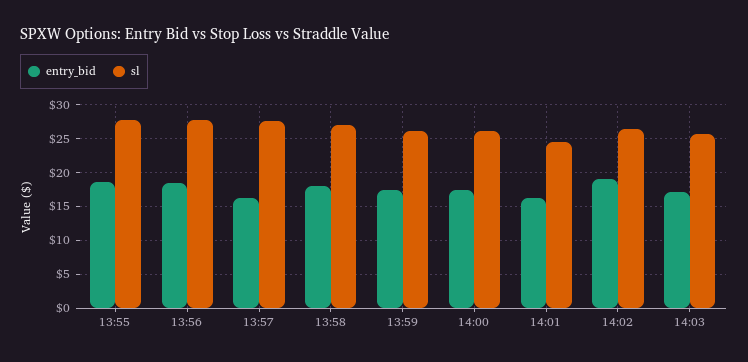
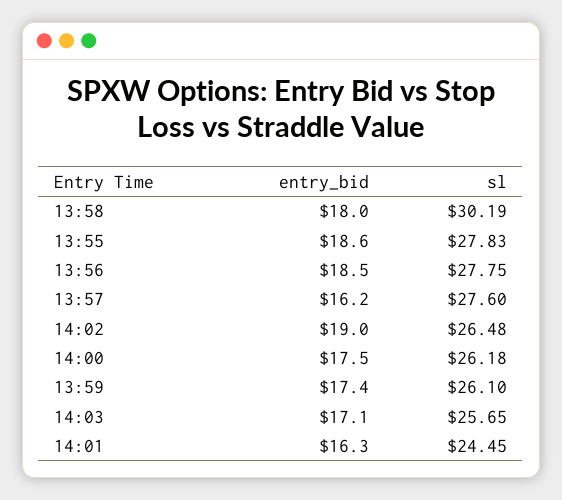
sl, 13:58: 27 -> 30.19

